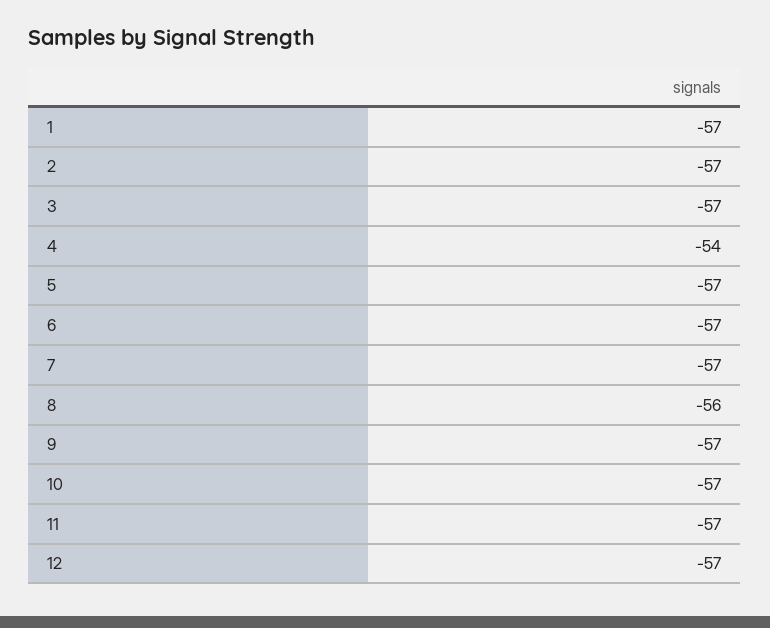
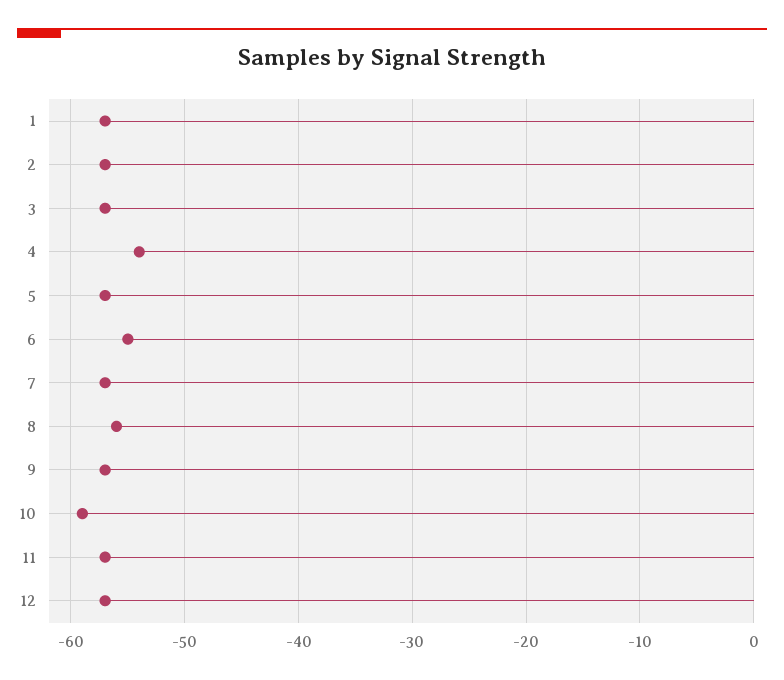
6: -57 -> -55
10: -57 -> -59

